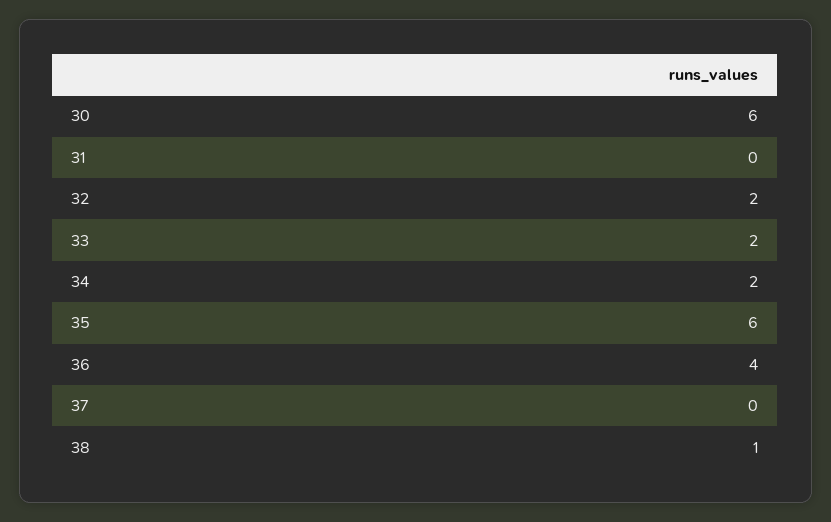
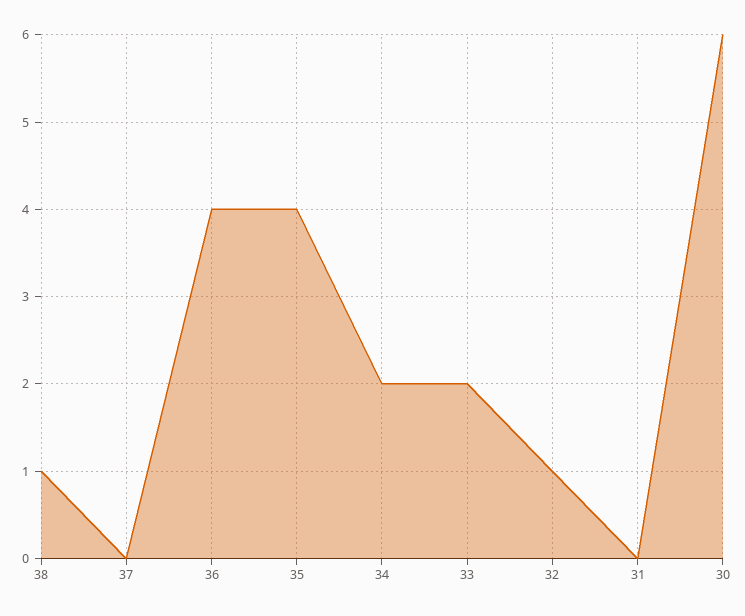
32: 2 -> 1
35: 6 -> 4

